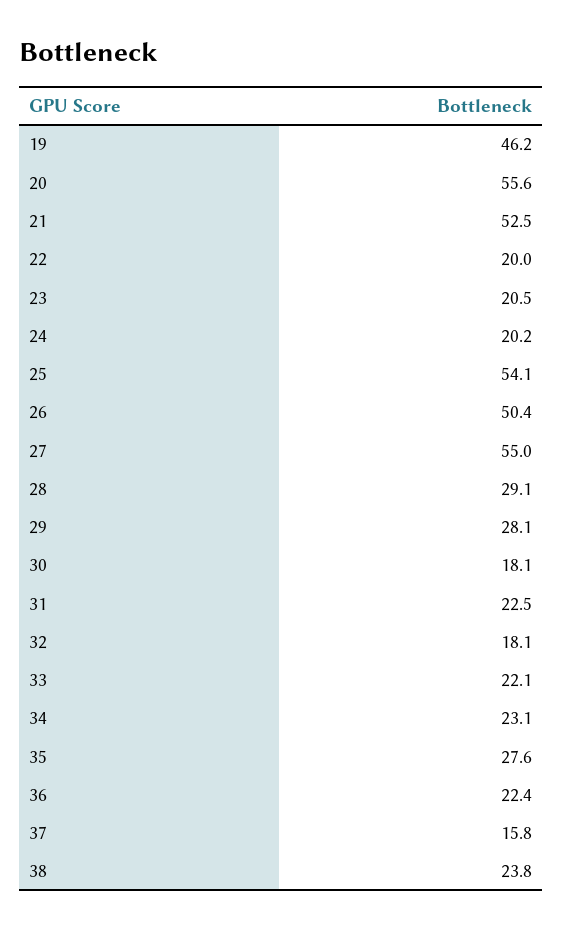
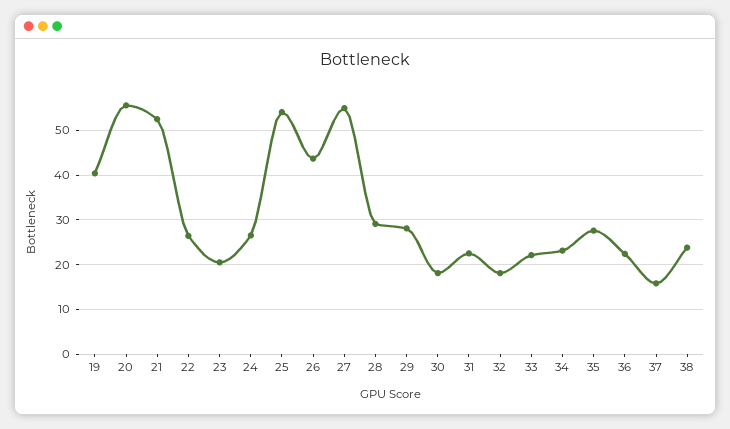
19: 46.2 -> 40
22: 20 -> 26
24: 20.2 -> 26
26: 50.4 -> 44

